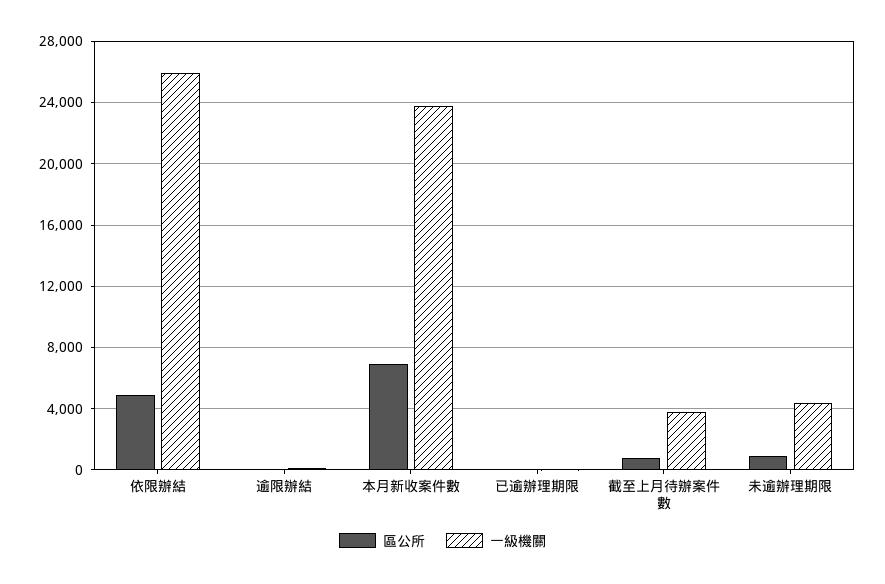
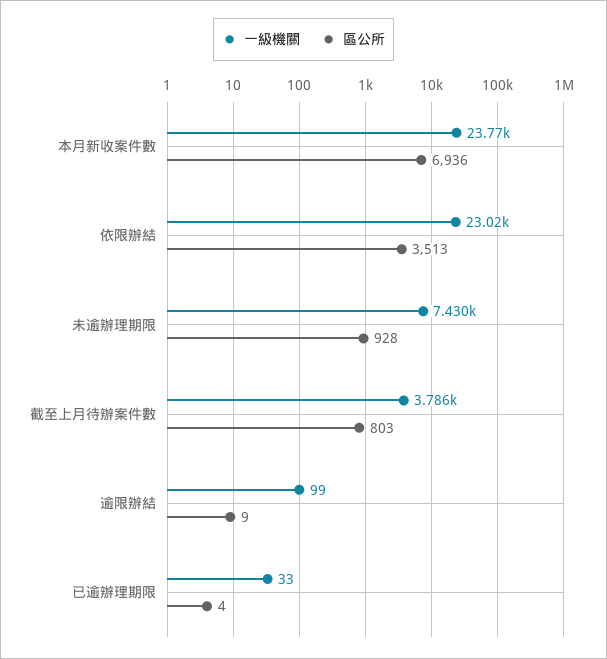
區公所, 依限辦結: 5000 -> 3513
一級機關, 依限辦結: 26000 -> 23020
一級機關, 未逾辦理期限: 4500 -> 7430

